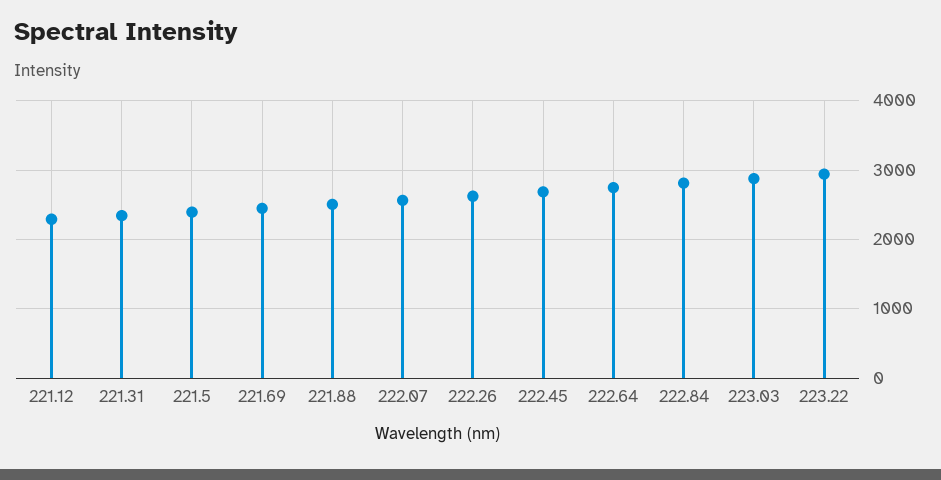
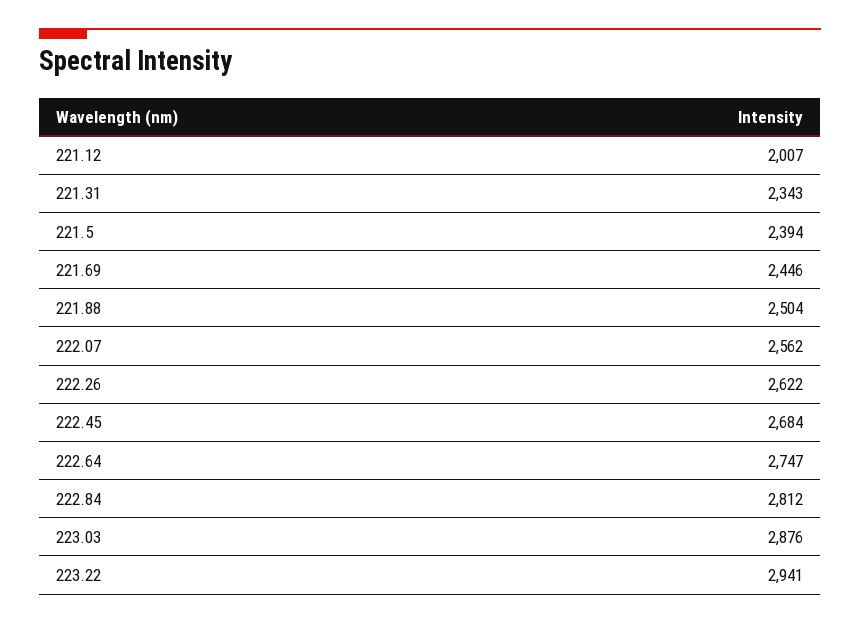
221.12: 2300 -> 2007

